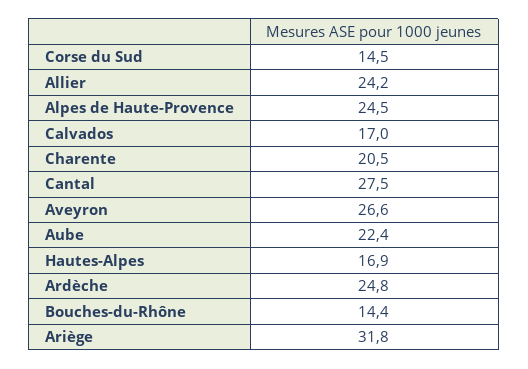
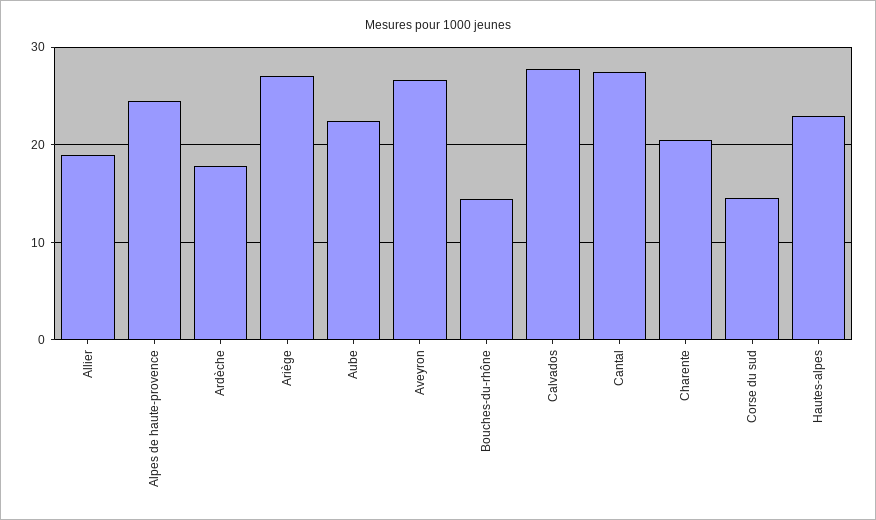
Allier: 24.2 -> 19
Calvados: 17 -> 28
Hautes-Alpes: 16.9 -> 23
Ardèche: 24.8 -> 18
Ariège: 31.8 -> 27

